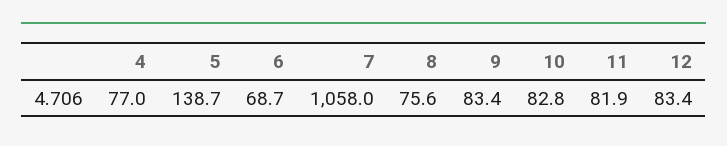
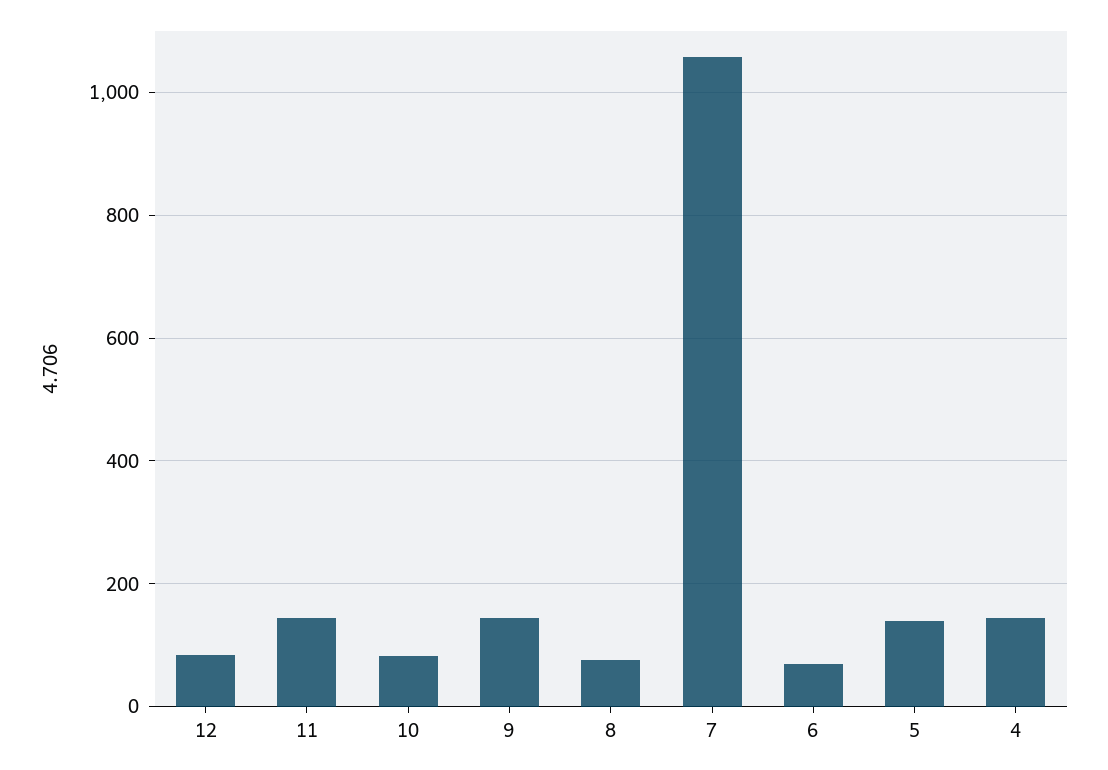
4: 77 -> 140
9: 83.4 -> 140
11: 81.9 -> 140

